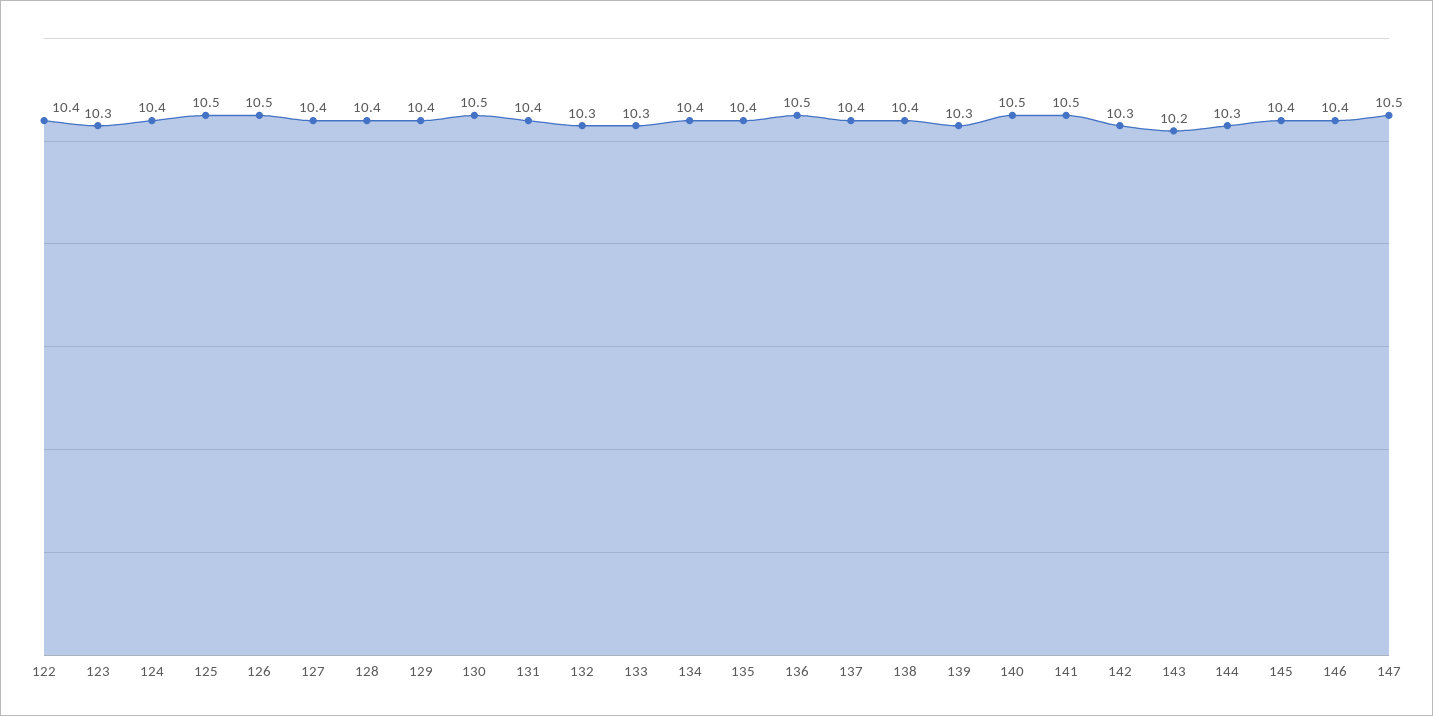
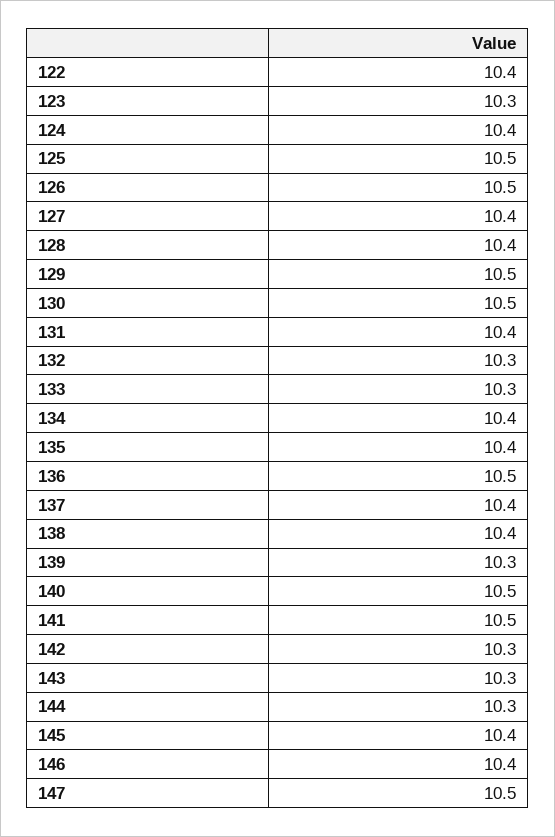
129: 10.4 -> 10.5
143: 10.2 -> 10.3

